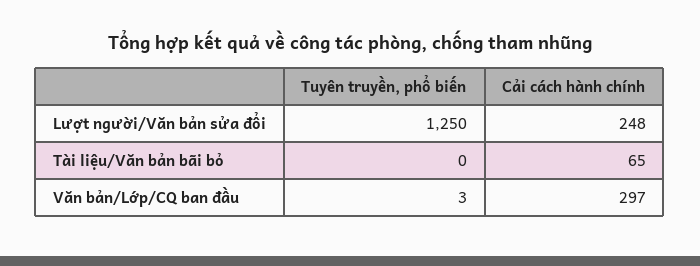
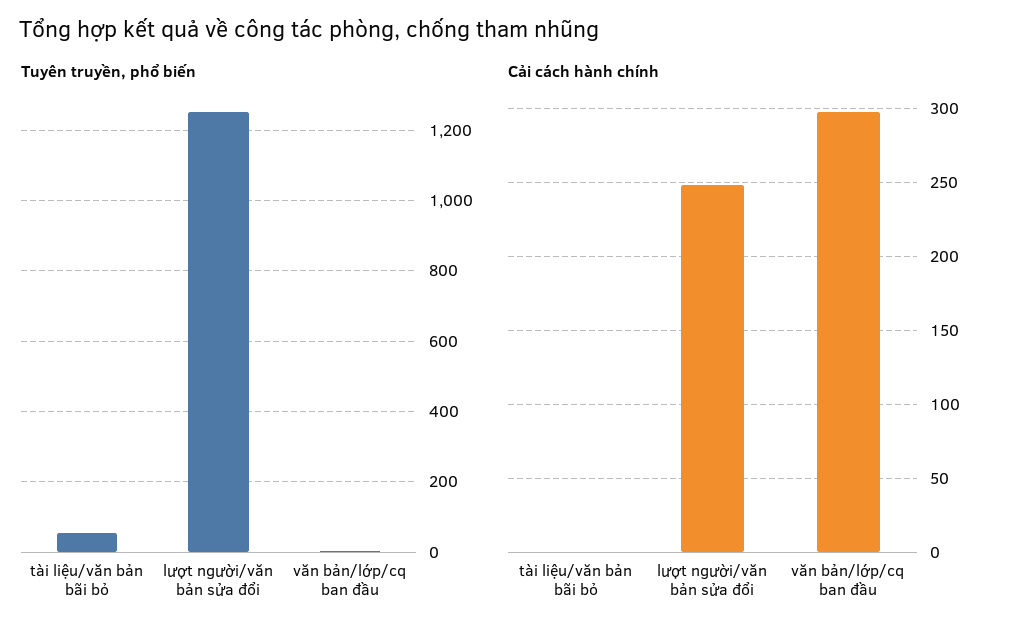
Tuyên truyền, phổ biến, Tài liệu/Văn bản bãi bỏ: 0 -> 60
Cải cách hành chính, Tài liệu/Văn bản bãi bỏ: 65 -> 0

